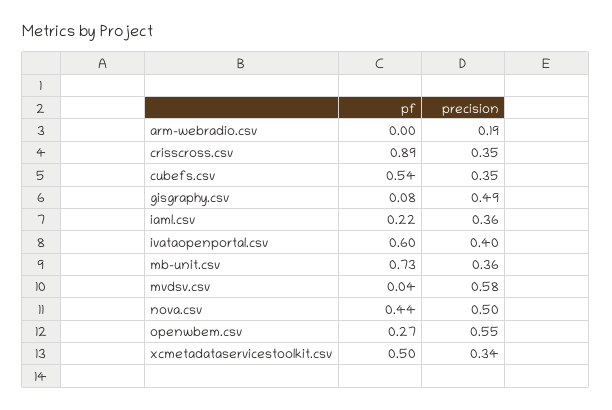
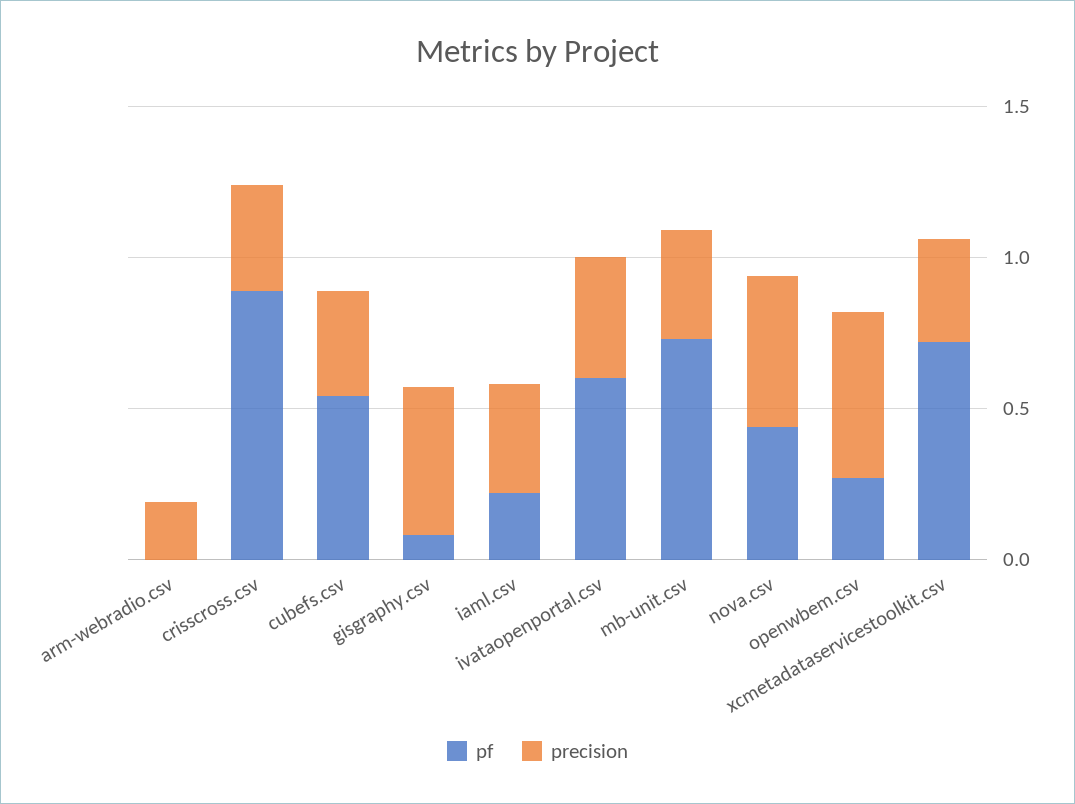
pf, mvdsv.csv: 0.04 -> none
precision, mvdsv.csv: 0.58 -> none
pf, xcmetadataservicestoolkit.csv: 0.5 -> 0.7

